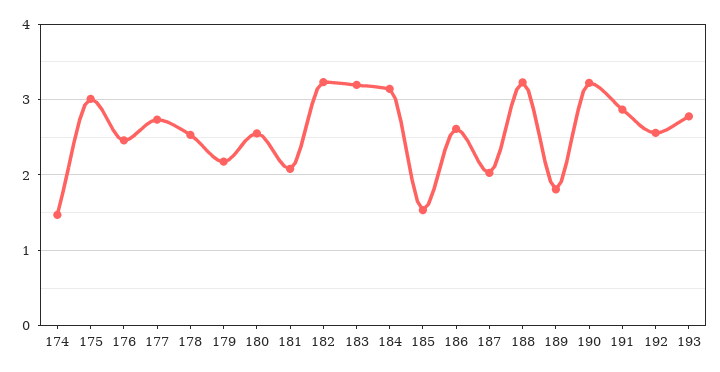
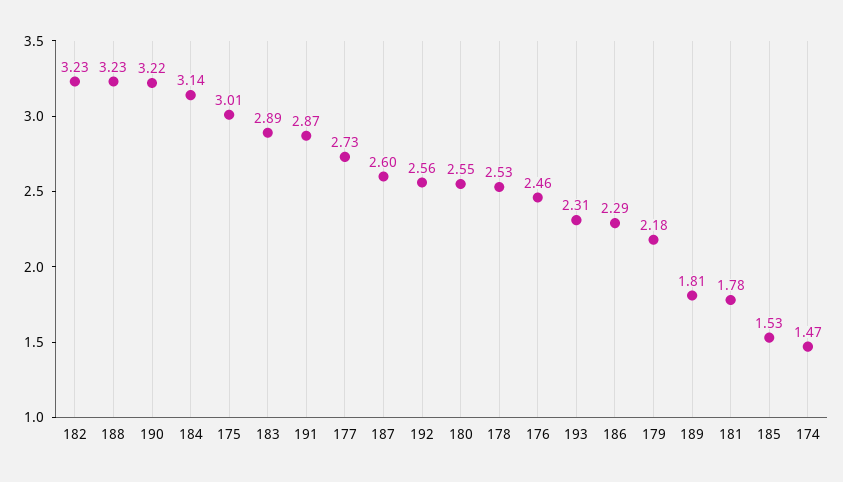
181: 2.1 -> 1.78
183: 3.2 -> 2.89
186: 2.6 -> 2.29
187: 2 -> 2.6
193: 2.8 -> 2.31

